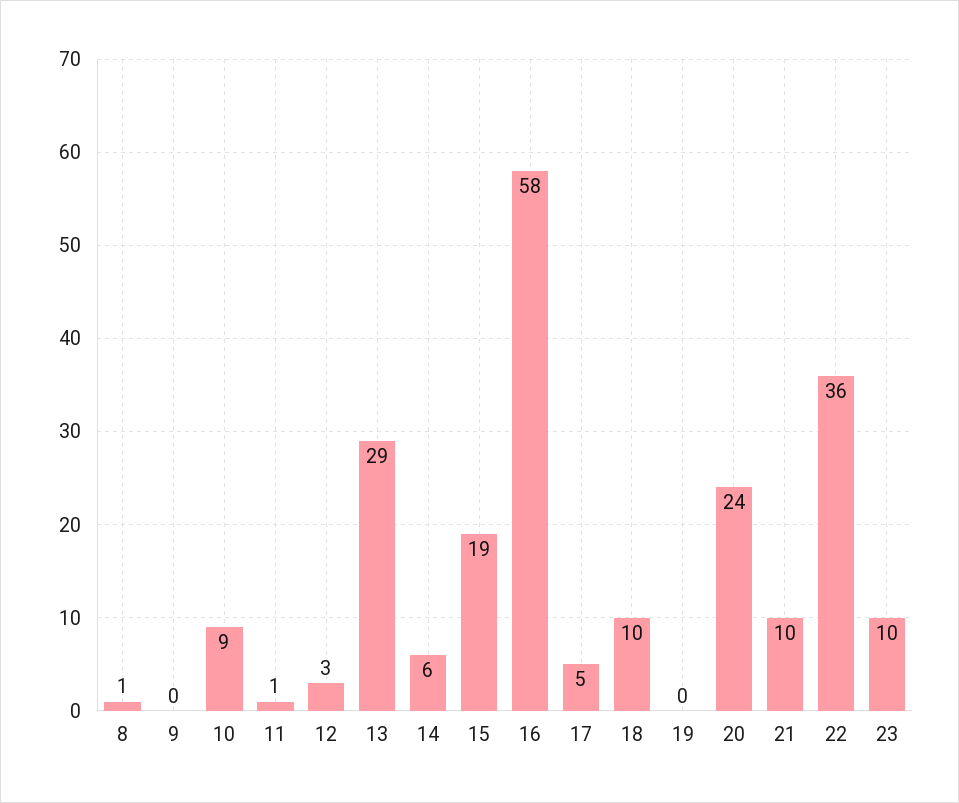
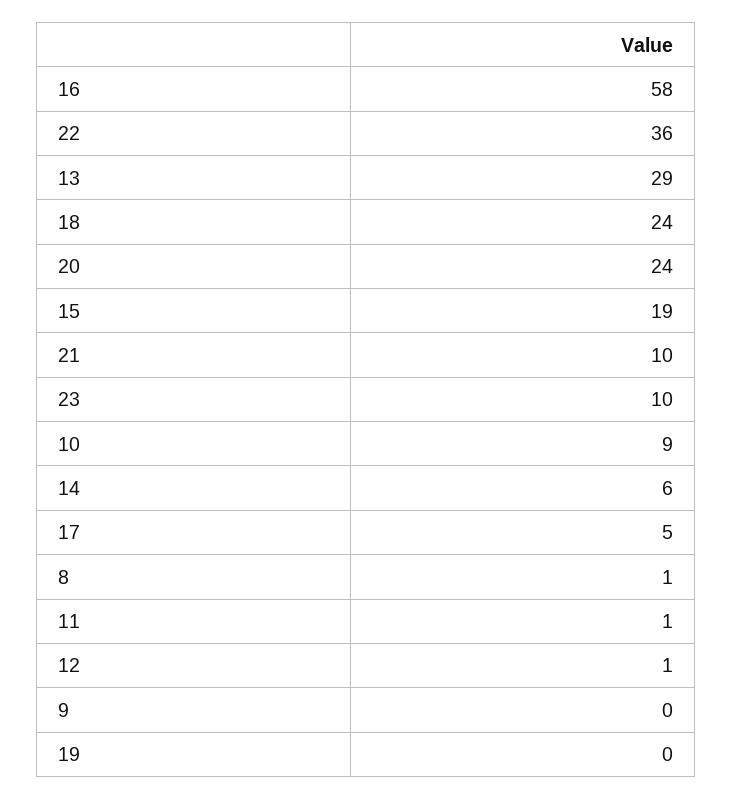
12: 3 -> 1
18: 10 -> 24

